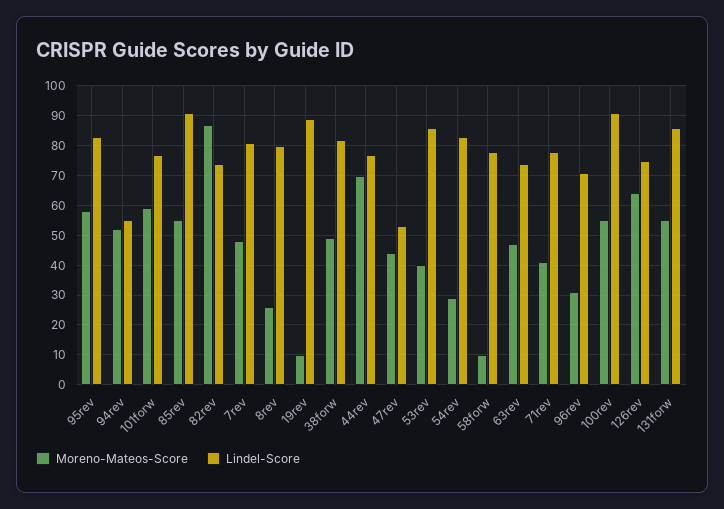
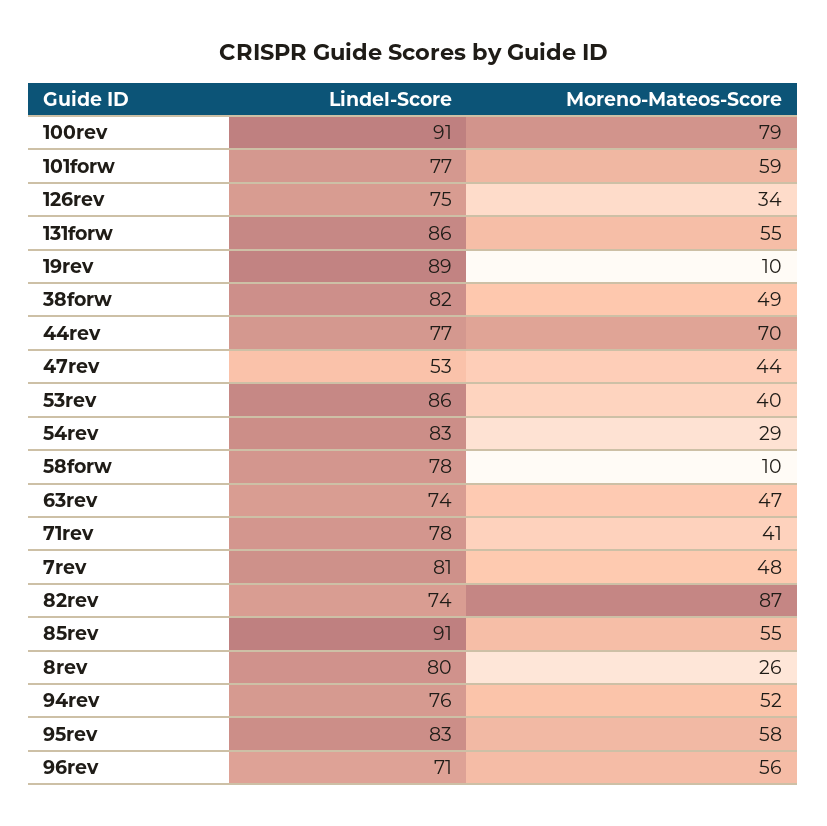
Lindel-Score, 94rev: 55 -> 76
Moreno-Mateos-Score, 96rev: 30 -> 56
Moreno-Mateos-Score, 100rev: 55 -> 79
Moreno-Mateos-Score, 126rev: 65 -> 34

